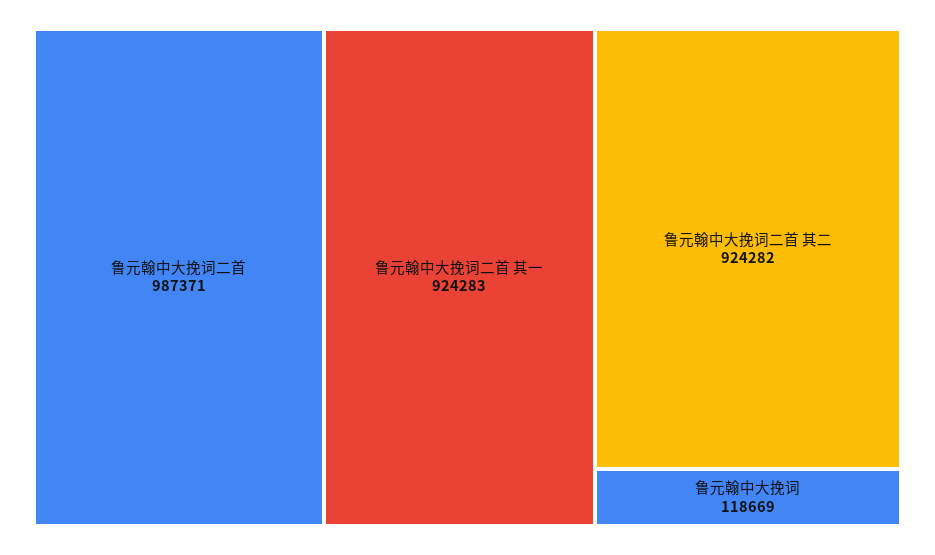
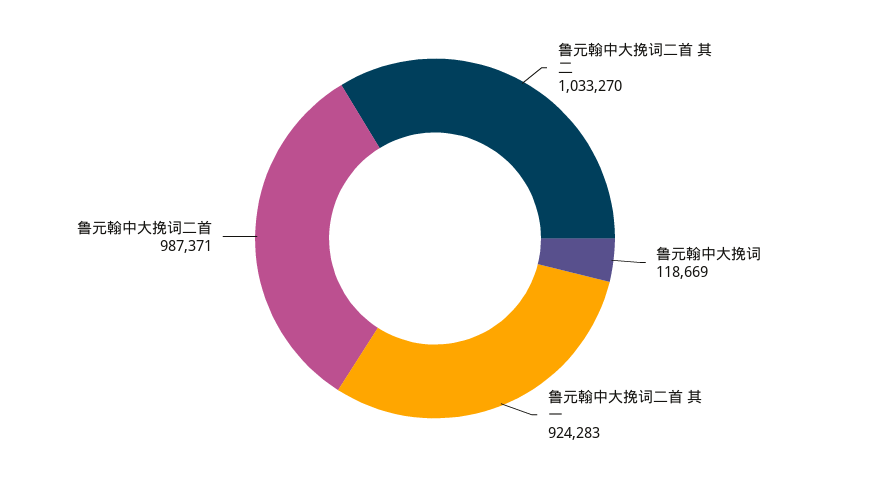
鲁元翰中大挽词二首 其二: 924282 -> 1033270

